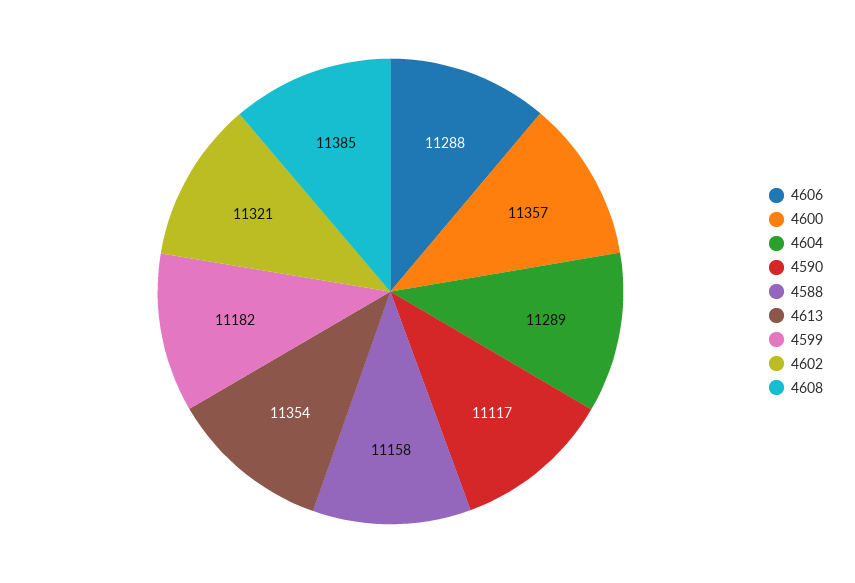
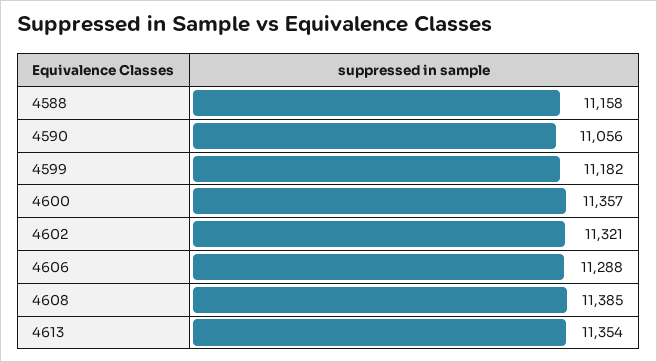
4604: 11289 -> none
4590: 11117 -> 11056

